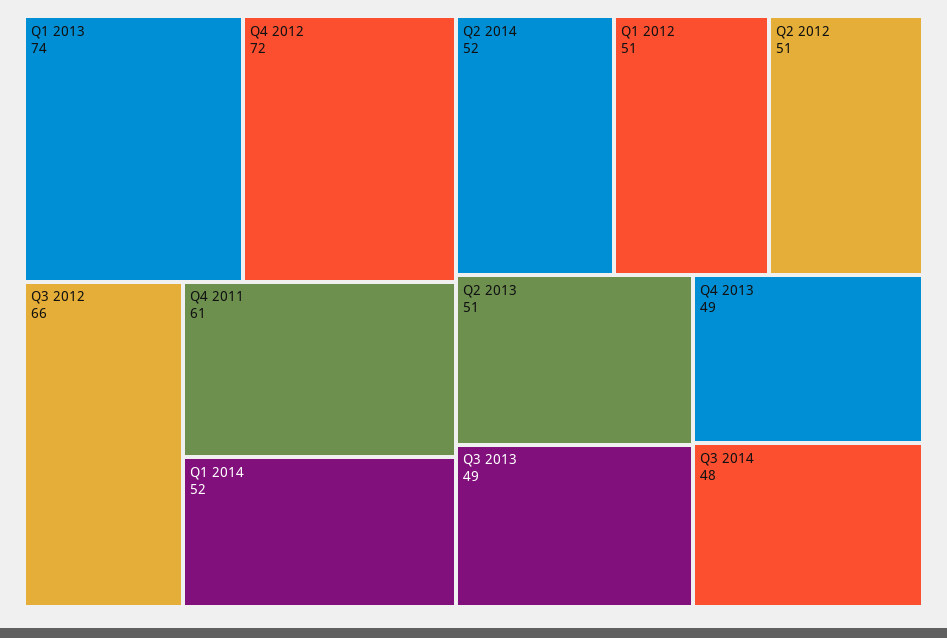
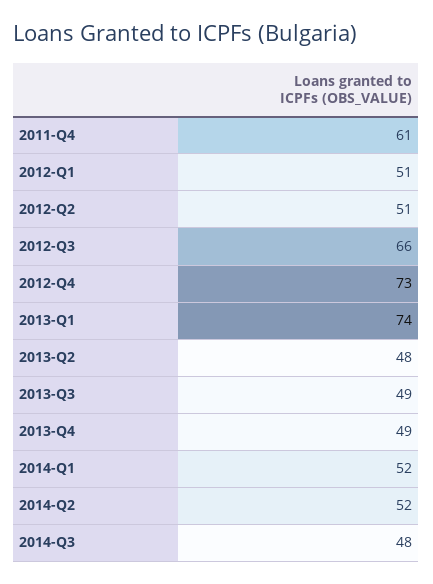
Q4 2012: 72 -> 73
Q2 2013: 51 -> 48

